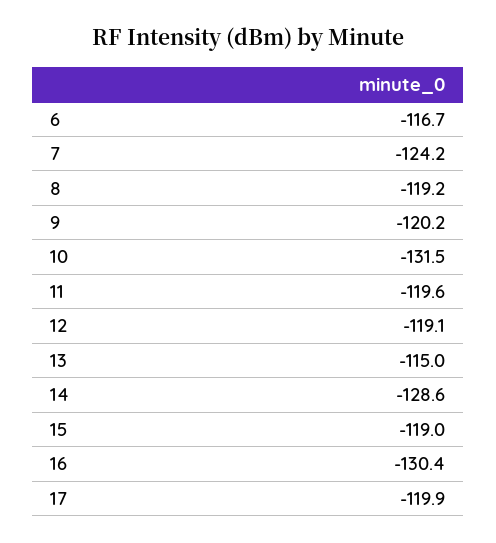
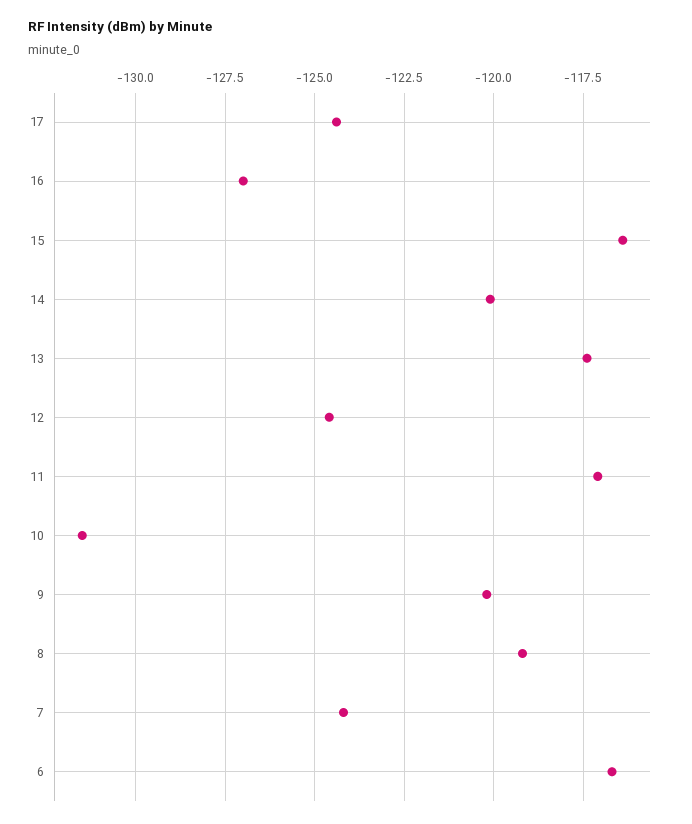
11: -119.6 -> -117
12: -119.1 -> -124.5
13: -115 -> -117.5
14: -128.6 -> -120
15: -119 -> -116.5
16: -130.4 -> -127
17: -119.9 -> -124.5

